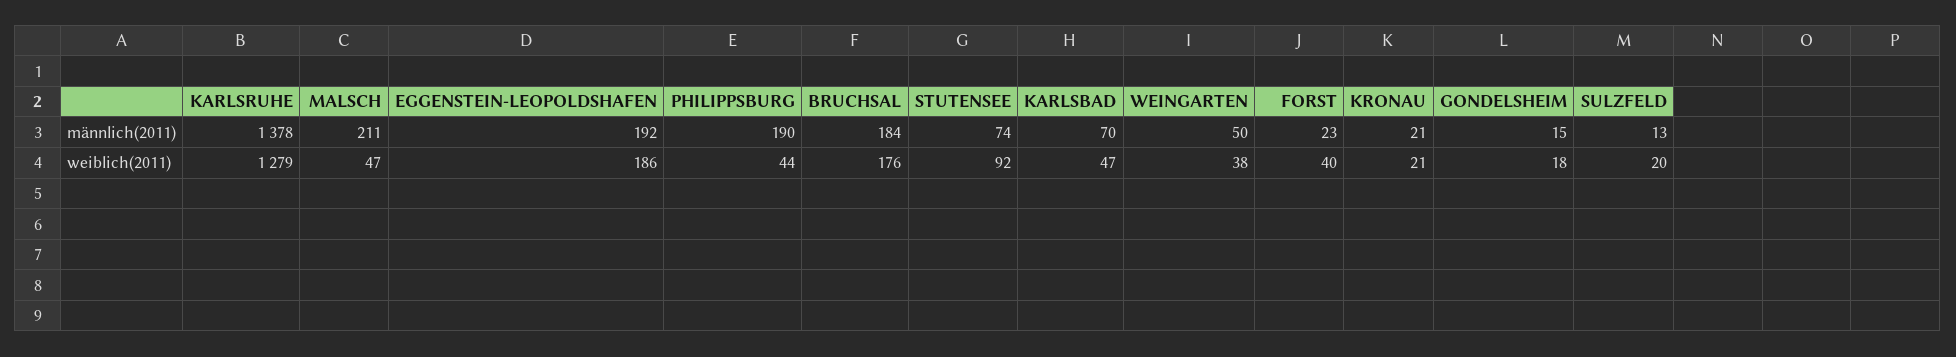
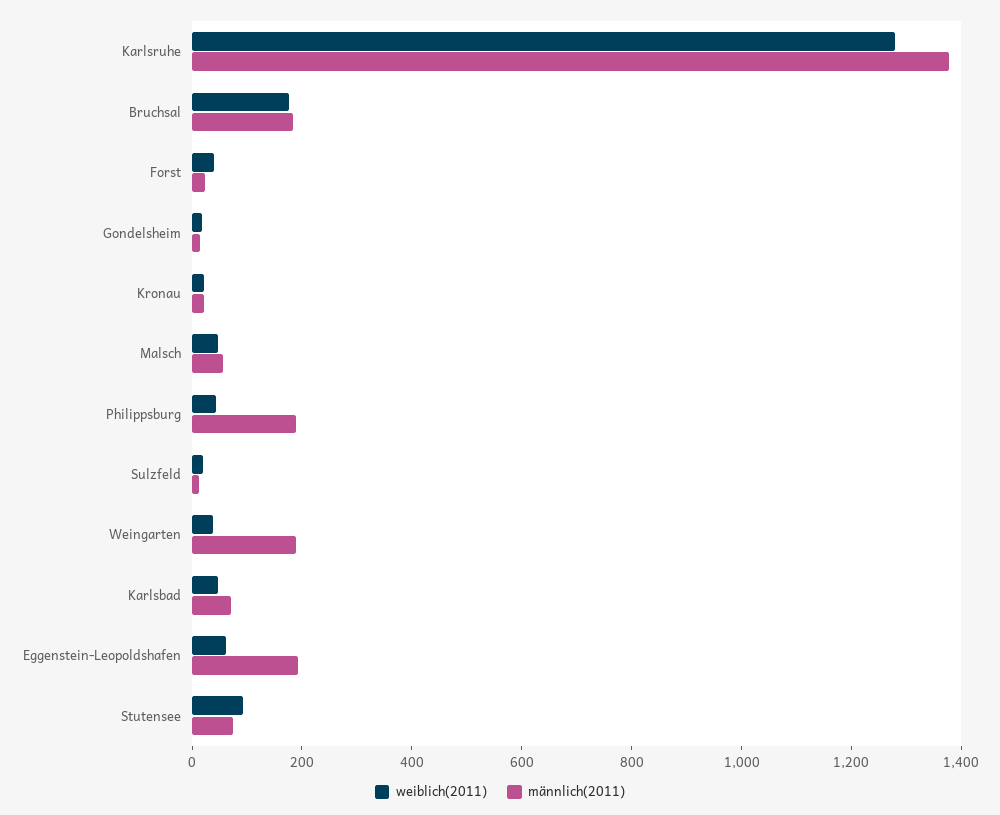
männlich(2011), MALSCH: 211 -> 50
männlich(2011), WEINGARTEN: 50 -> 200
weiblich(2011), EGGENSTEIN-LEOPOLDSHAFEN: 186 -> 50

